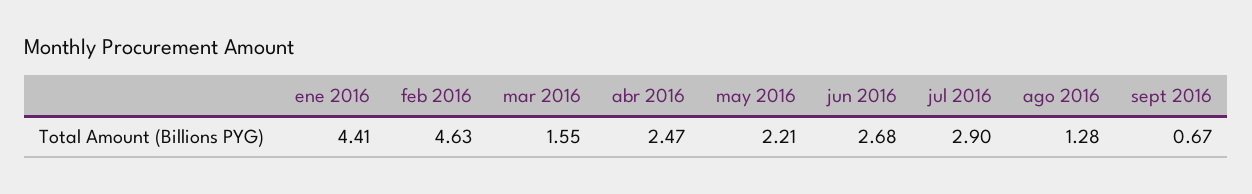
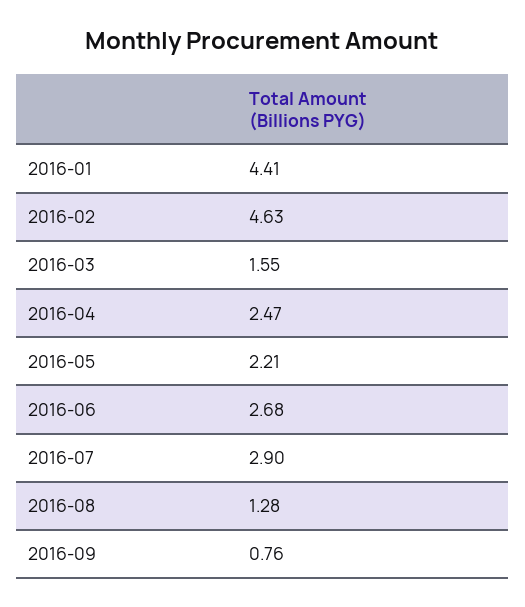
sept 2016: 0.67 -> 0.76

